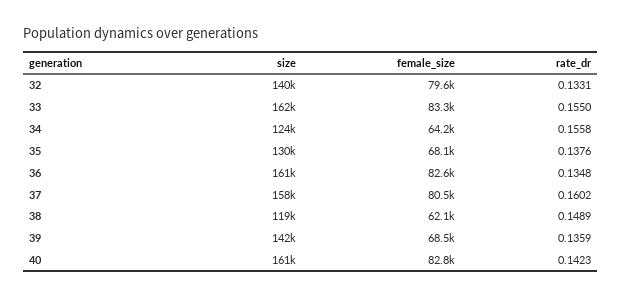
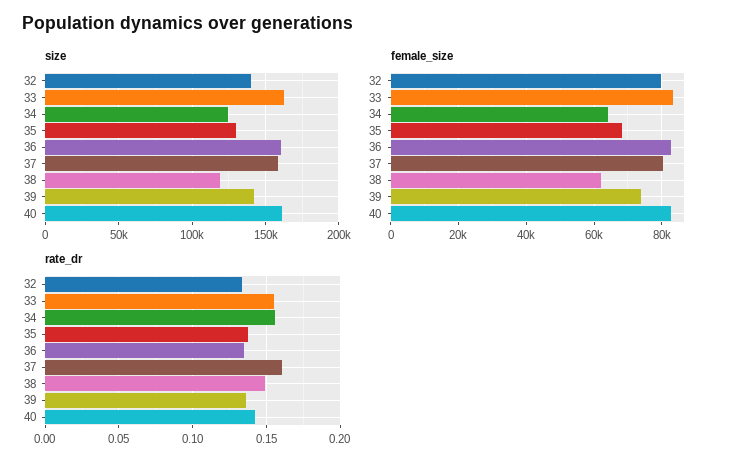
female_size, 39: 68500 -> 74000

